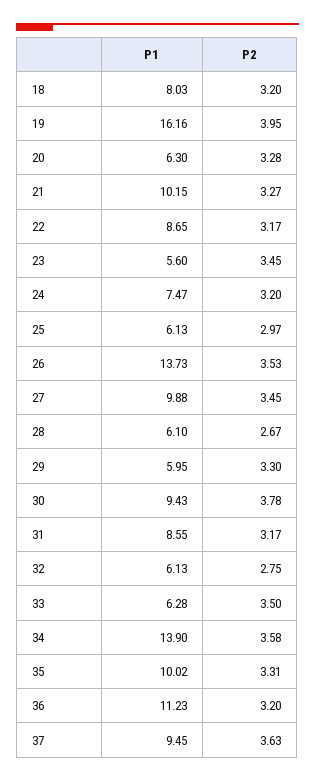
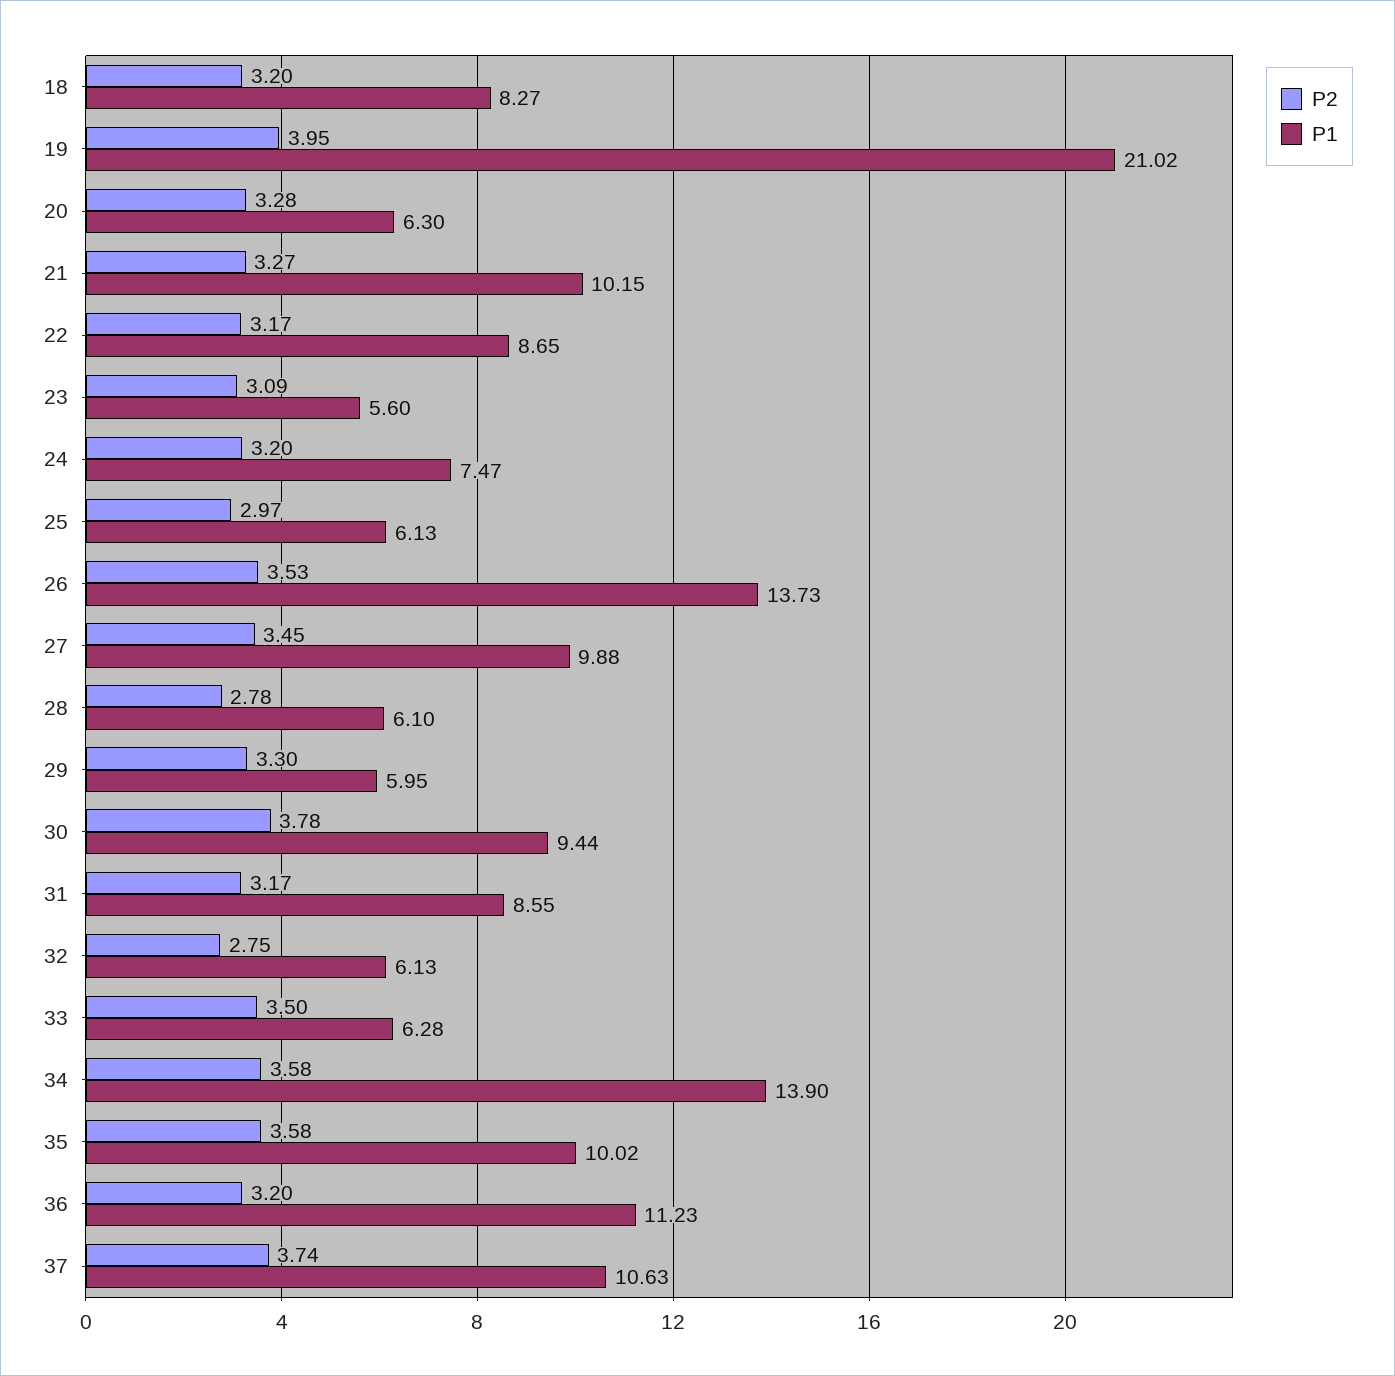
P1, 18: 8.03 -> 8.27
P1, 19: 16.16 -> 21.02
P2, 23: 3.45 -> 3.09
P2, 28: 2.67 -> 2.78
P1, 30: 9.43 -> 9.44
P2, 35: 3.31 -> 3.58
P1, 37: 9.45 -> 10.63
P2, 37: 3.63 -> 3.74

